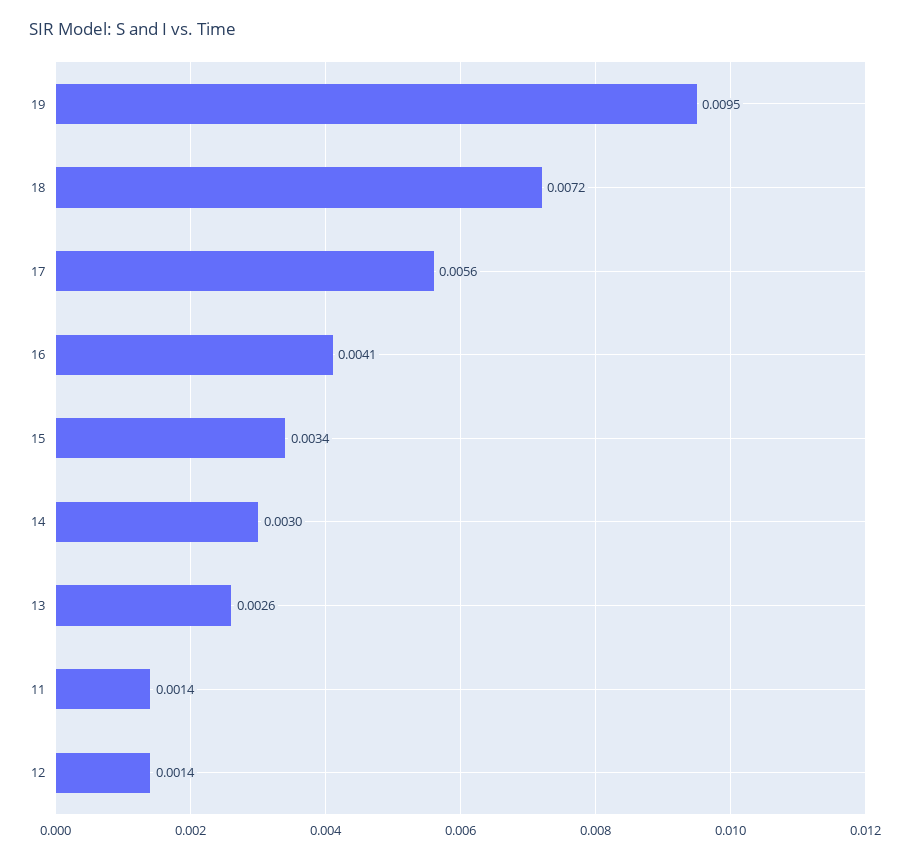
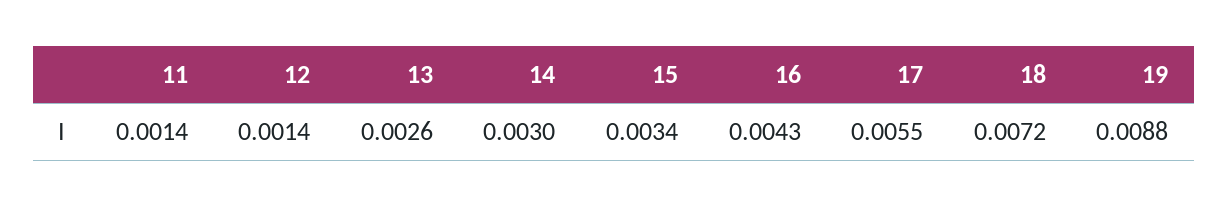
19: 0.0095 -> 0.0088
17: 0.0056 -> 0.0055
16: 0.0041 -> 0.0043

